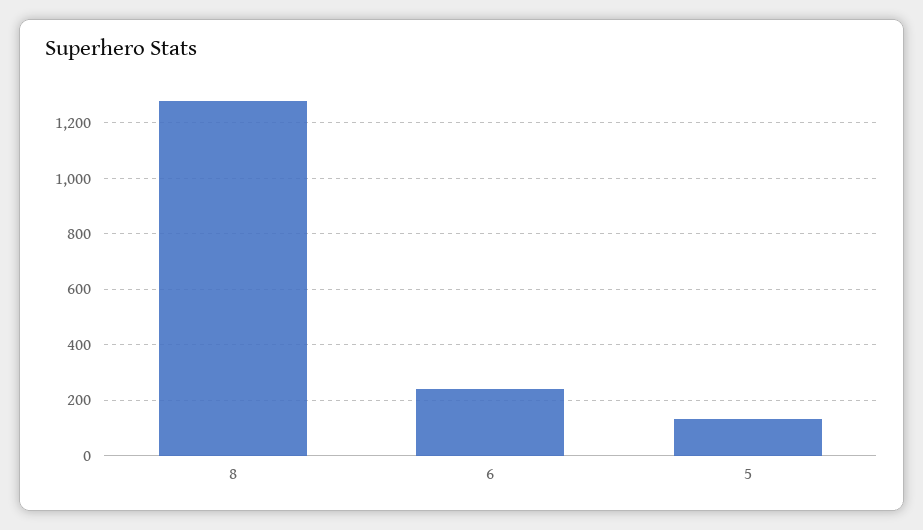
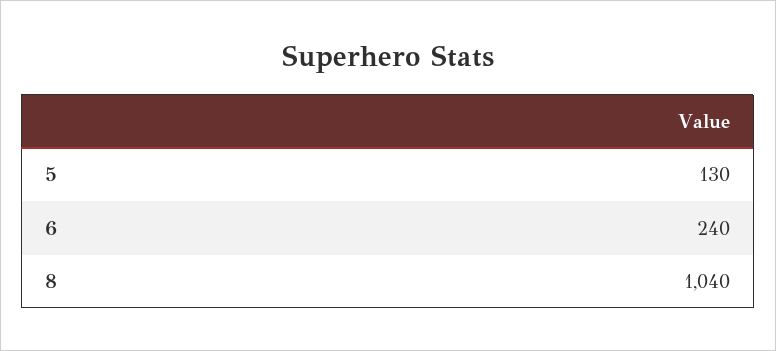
8: 1275 -> 1040

